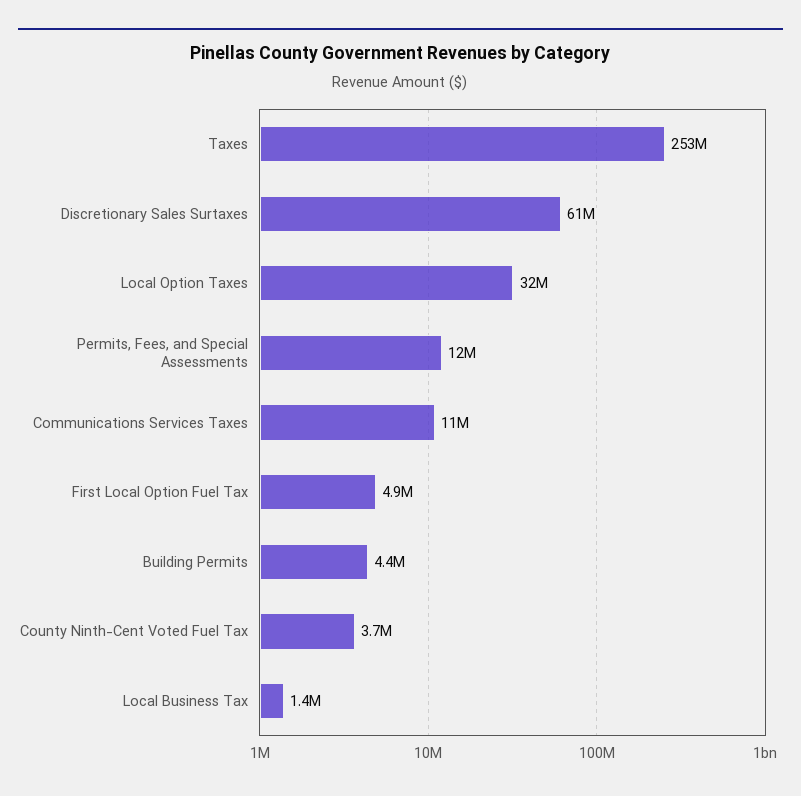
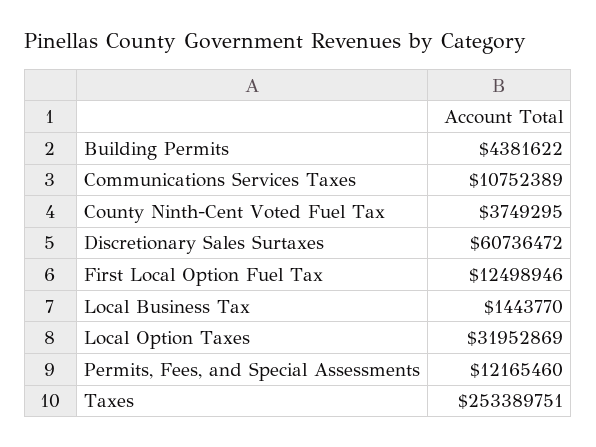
First Local Option Fuel Tax: 4900000 -> 12498946

